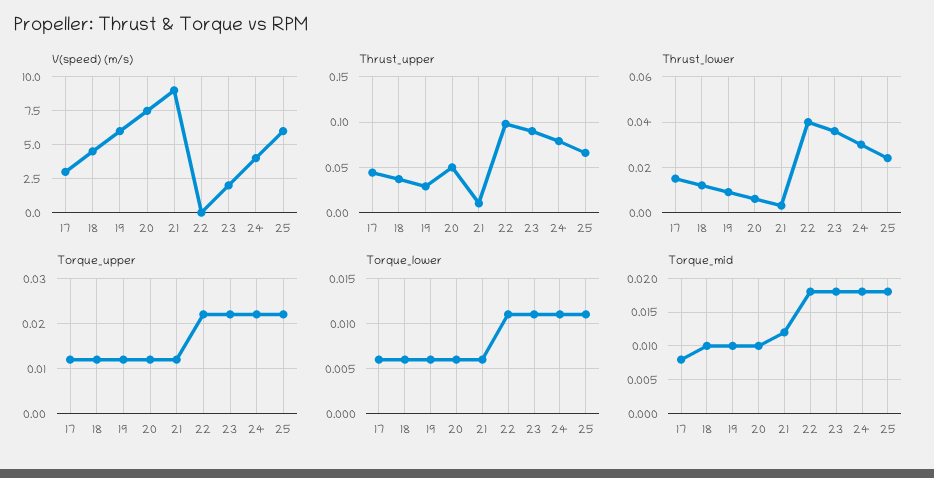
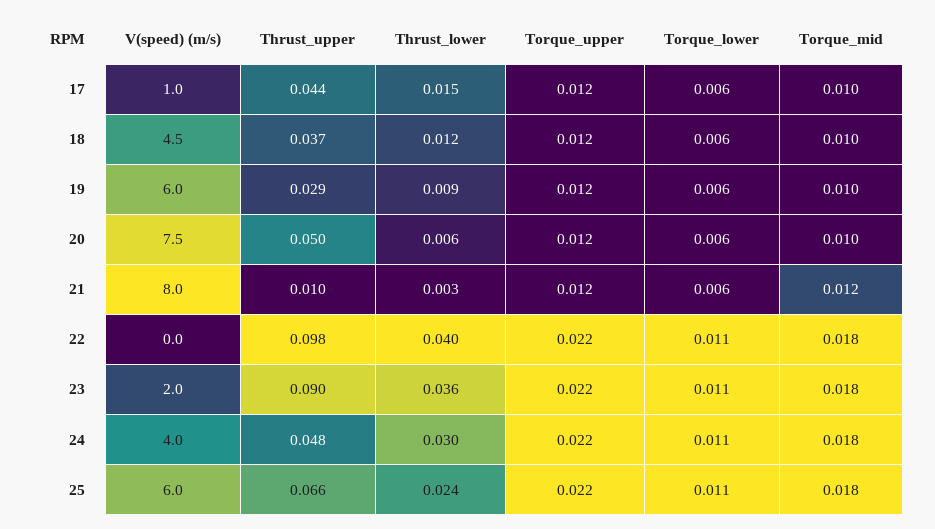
V(speed) (m/s), 17: 3 -> 1
V(speed) (m/s), 21: 9 -> 8
Thrust_upper, 24: 0.08 -> 0.048
Torque_mid, 17: 0.008 -> 0.01

